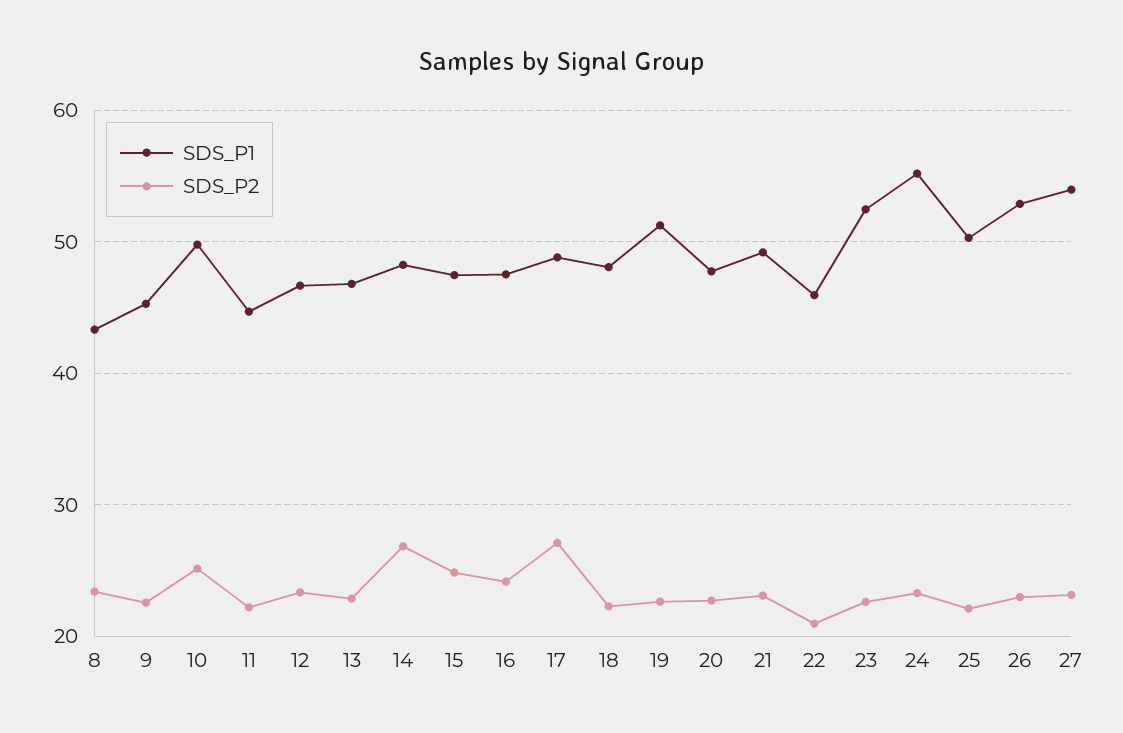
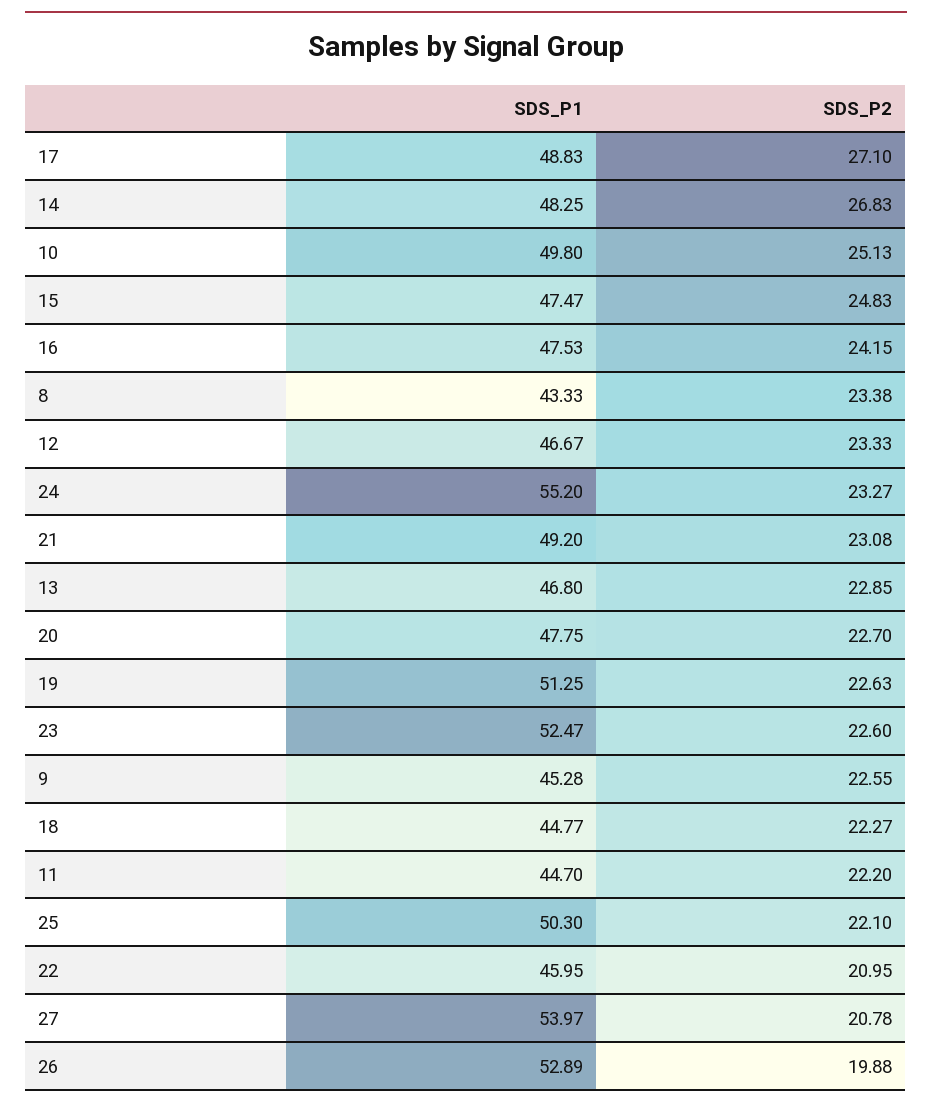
SDS_P1, 18: 48 -> 44.77
SDS_P2, 26: 23 -> 19.88
SDS_P2, 27: 23 -> 20.78

